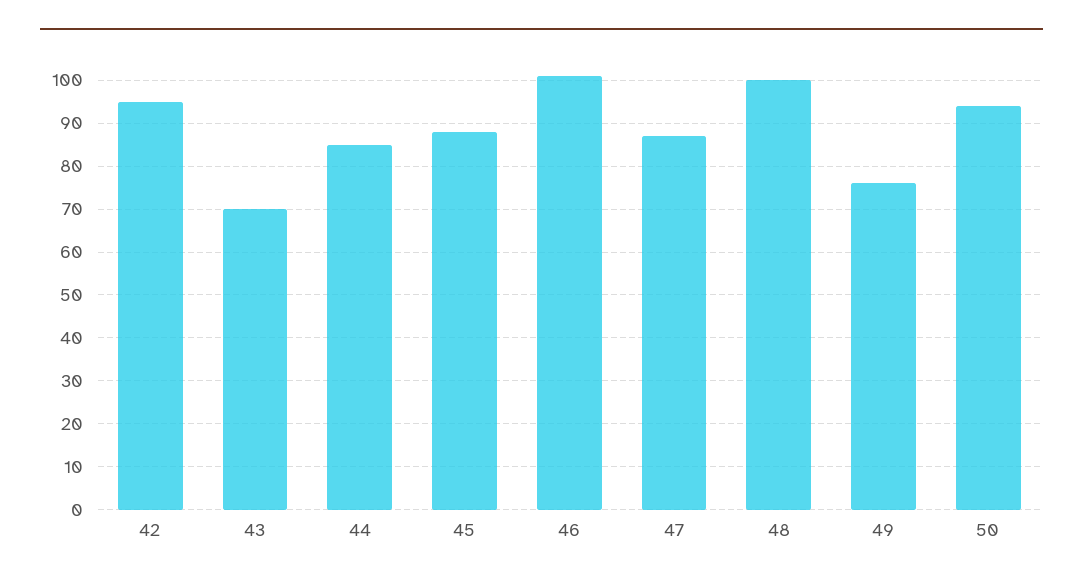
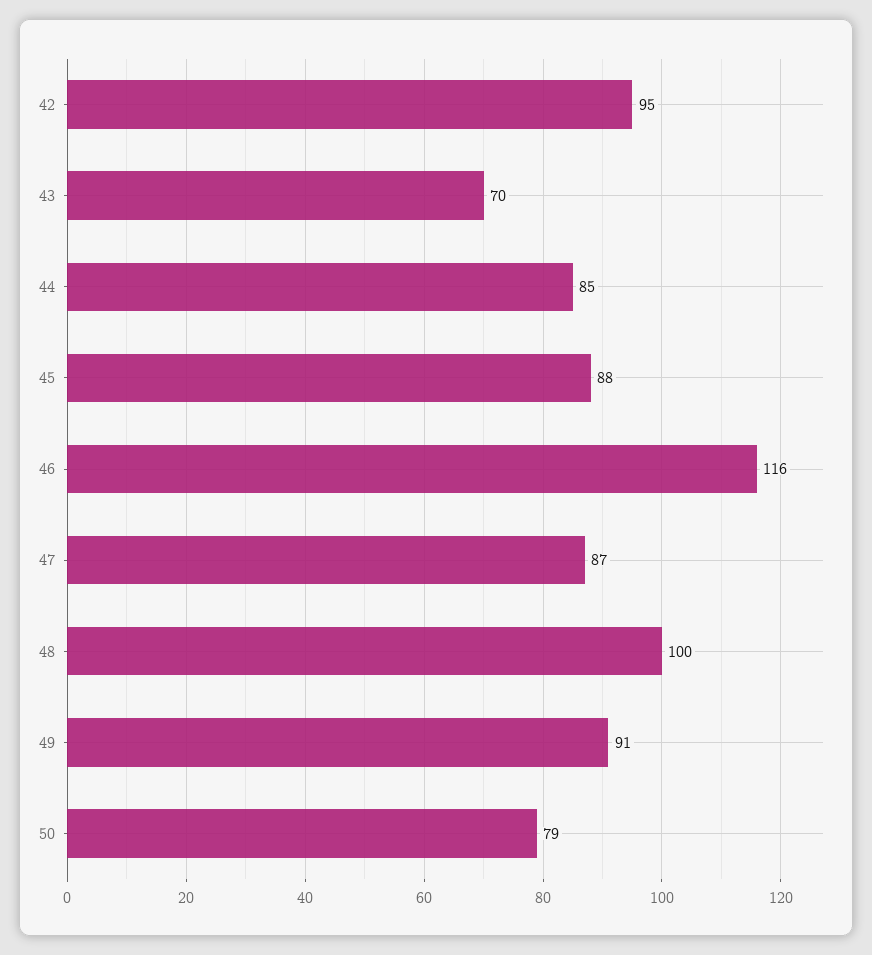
46: 100 -> 116
49: 75 -> 91
50: 95 -> 79

